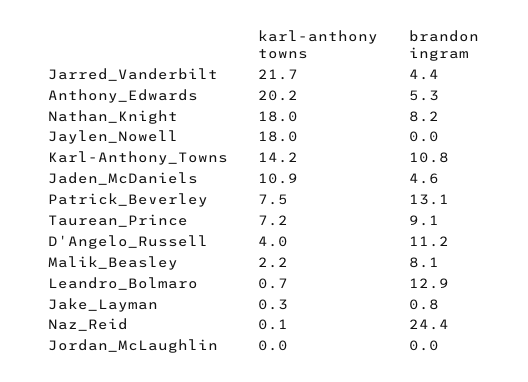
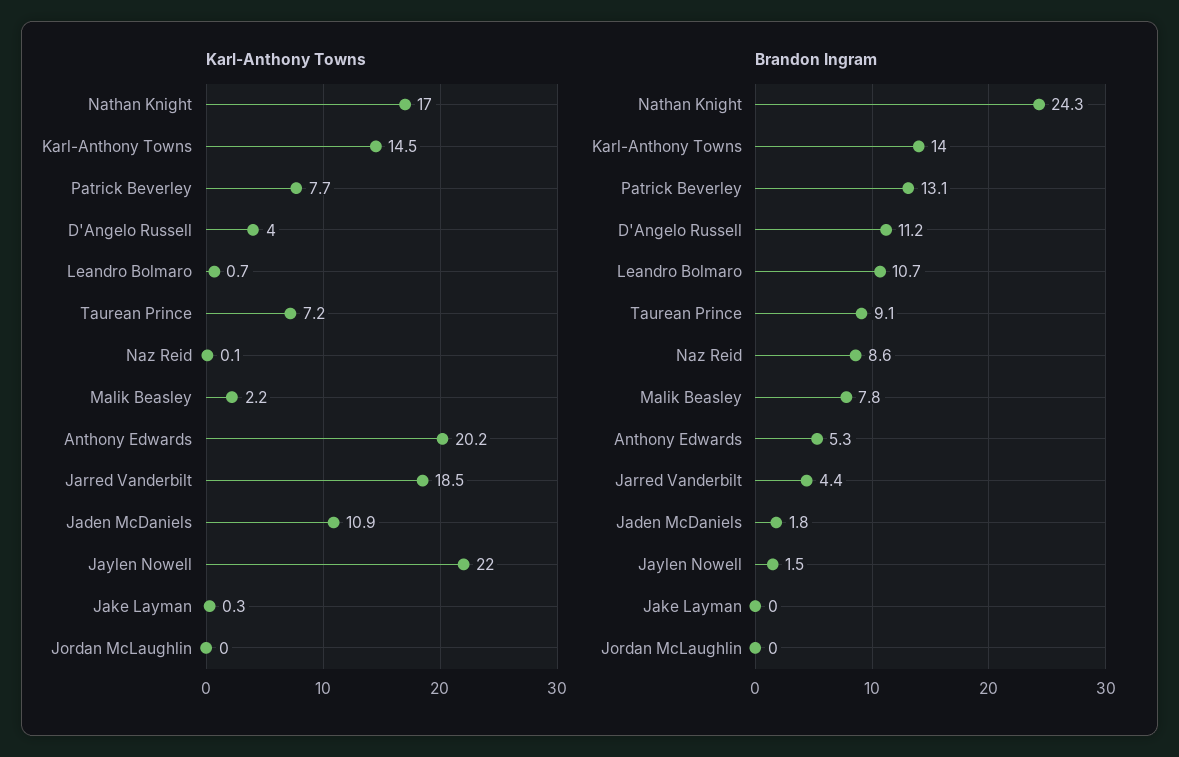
karl-anthony towns, Jarred_Vanderbilt: 21.7 -> 18.5
karl-anthony towns, Nathan_Knight: 18 -> 17
brandon ingram, Nathan_Knight: 8.2 -> 24.3
karl-anthony towns, Jaylen_Nowell: 18 -> 22
brandon ingram, Jaylen_Nowell: 0 -> 1.5
karl-anthony towns, Karl-Anthony_Towns: 14.2 -> 14.5
brandon ingram, Karl-Anthony_Towns: 10.8 -> 14
brandon ingram, Jaden_McDaniels: 4.6 -> 1.8
karl-anthony towns, Patrick_Beverley: 7.5 -> 7.7
brandon ingram, Malik_Beasley: 8.1 -> 7.8
brandon ingram, Leandro_Bolmaro: 12.9 -> 10.7
brandon ingram, Jake_Layman: 0.8 -> 0
brandon ingram, Naz_Reid: 24.4 -> 8.6

